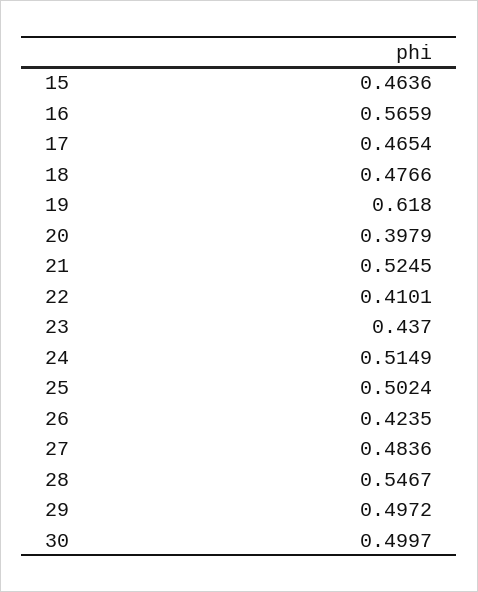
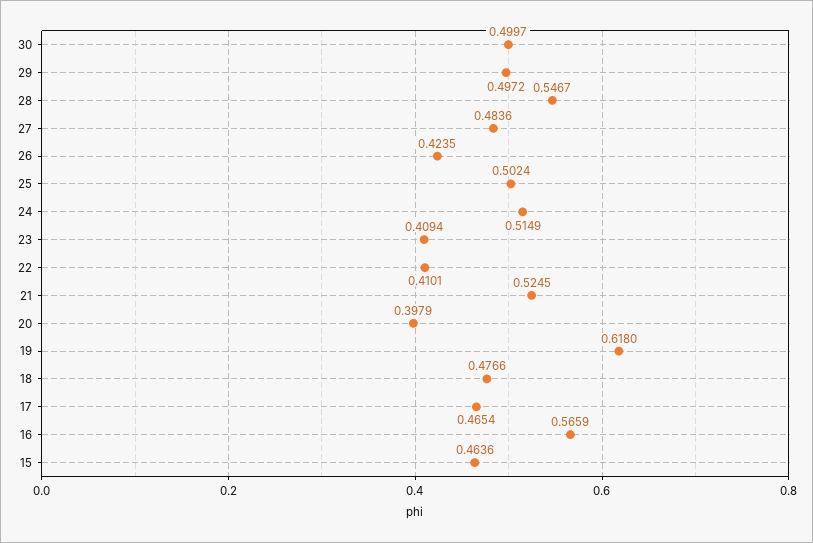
23: 0.437 -> 0.4094

